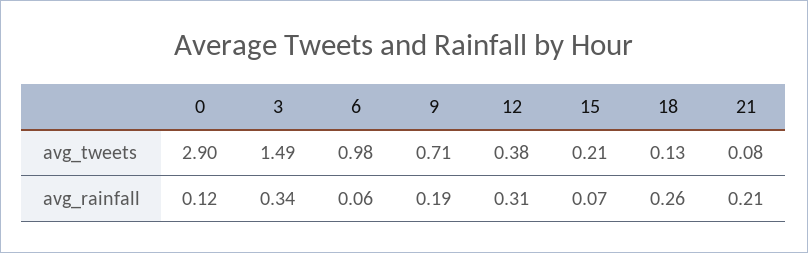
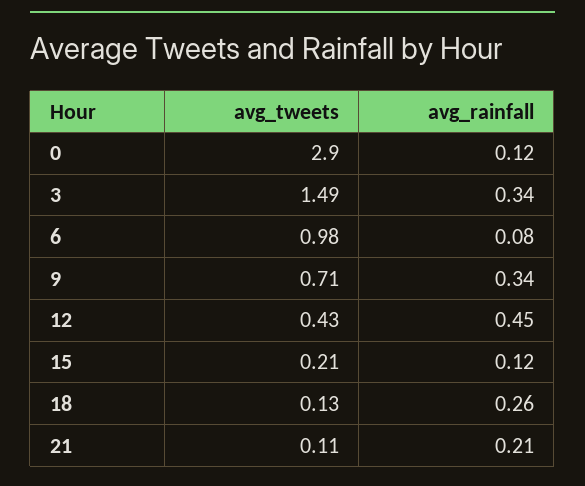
12, avg_tweets: 0.38 -> 0.43
21, avg_tweets: 0.08 -> 0.11
6, avg_rainfall: 0.06 -> 0.08
9, avg_rainfall: 0.19 -> 0.34
12, avg_rainfall: 0.31 -> 0.45
15, avg_rainfall: 0.07 -> 0.12

